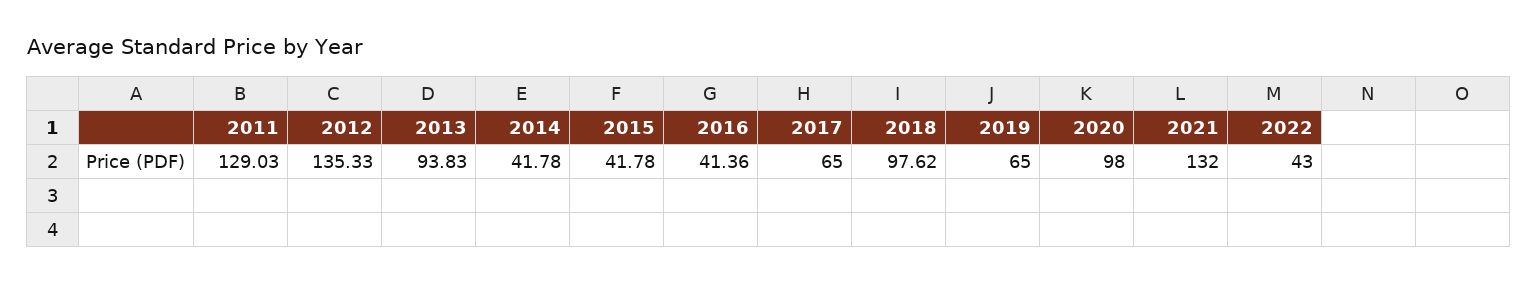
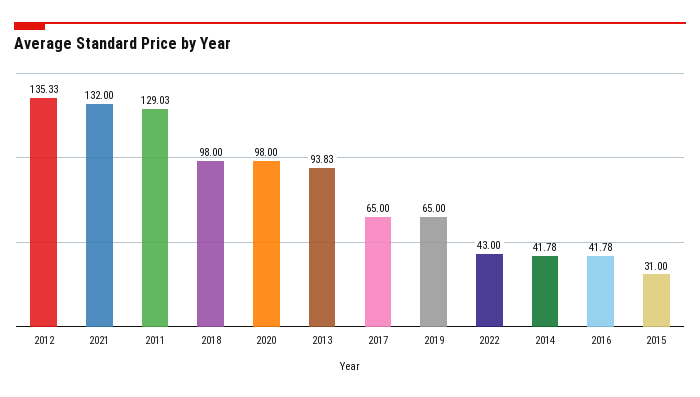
2015: 41.78 -> 31
2016: 41.36 -> 41.78
2018: 97.62 -> 98

